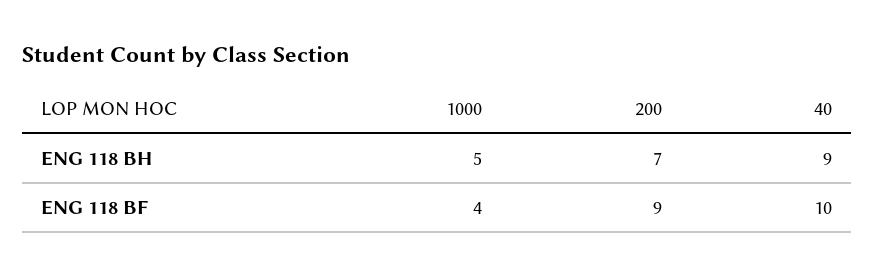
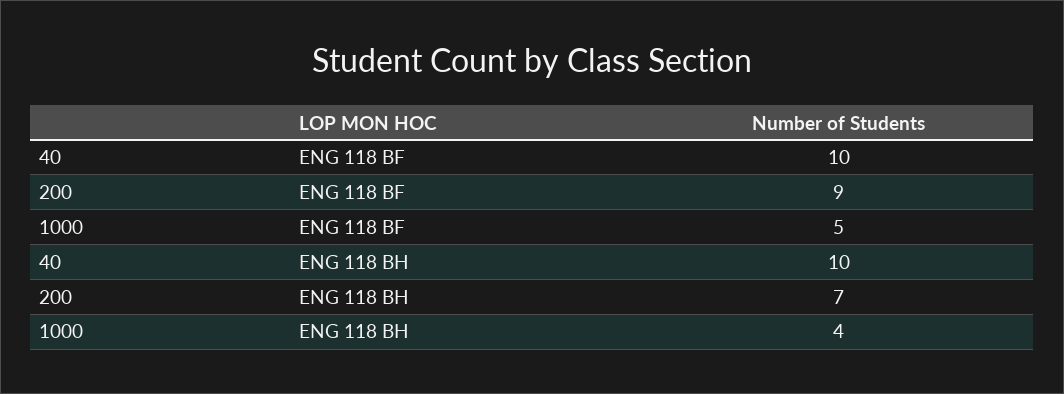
1000, ENG 118 BH: 5 -> 4
40, ENG 118 BH: 9 -> 10
1000, ENG 118 BF: 4 -> 5

